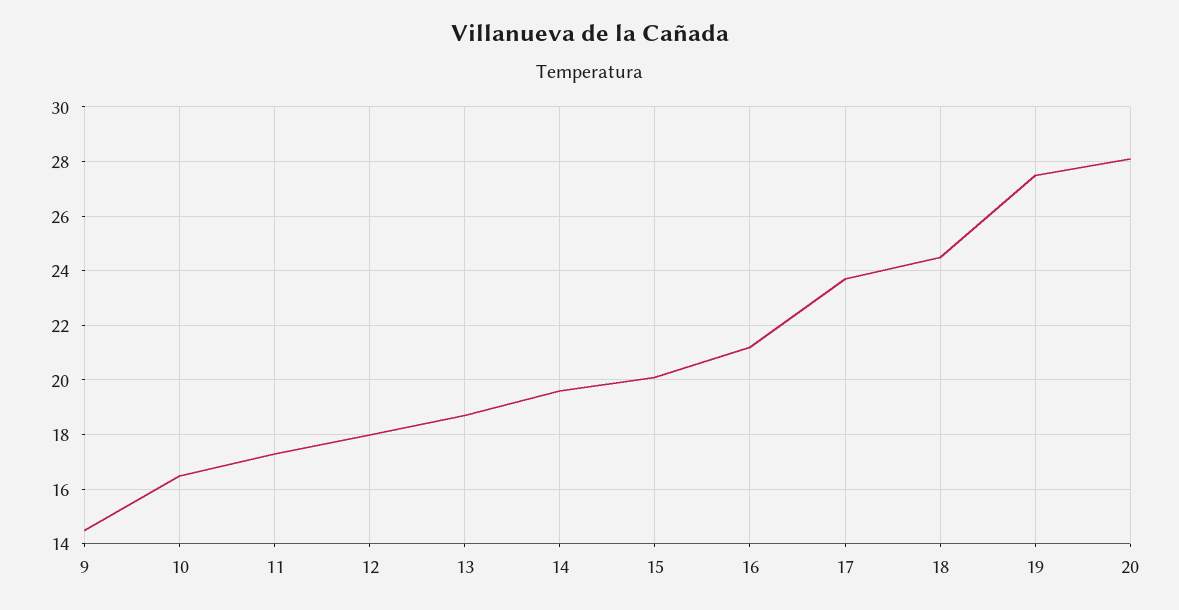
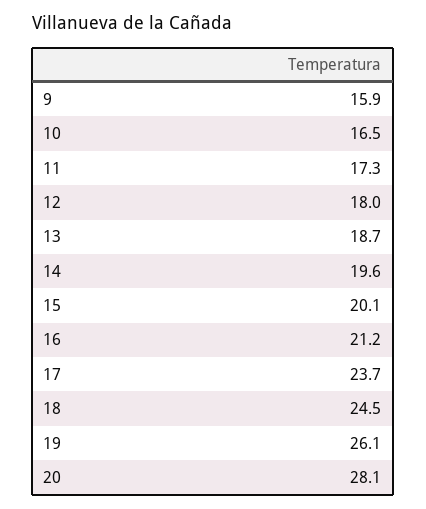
9: 14.5 -> 15.9
19: 27.5 -> 26.1

